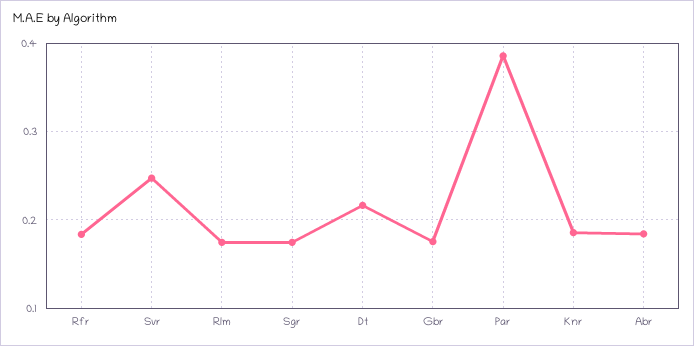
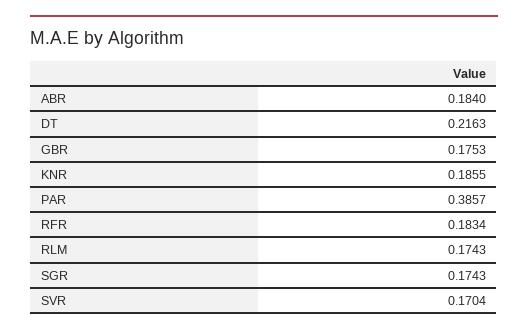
Svr: 0.25 -> 0.1704

